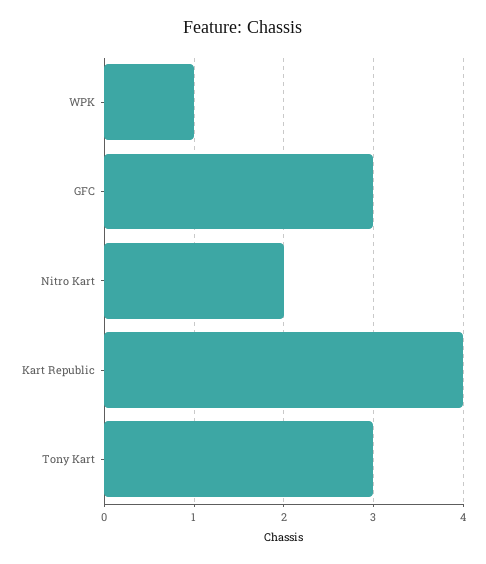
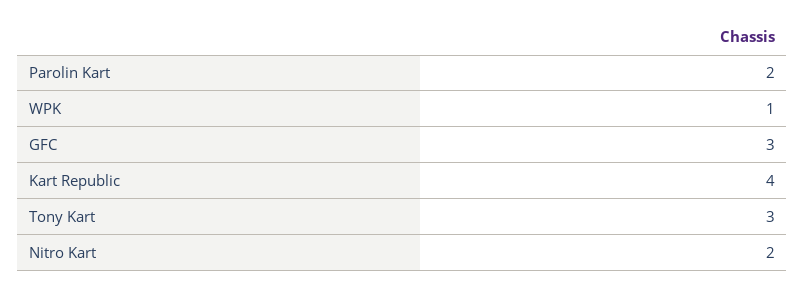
Parolin Kart: none -> 2

